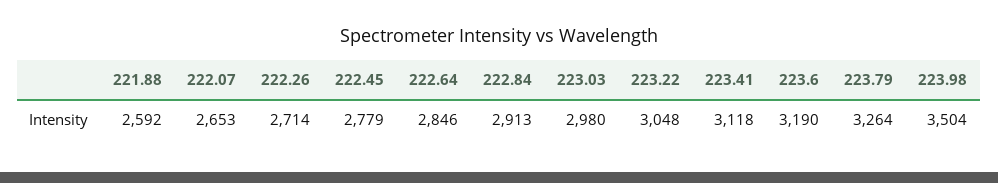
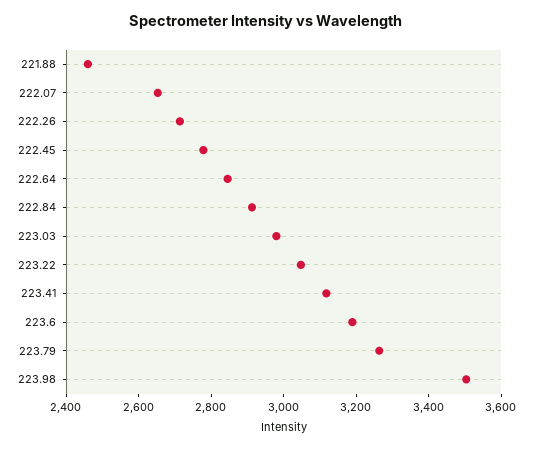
221.88: 2592 -> 2450

